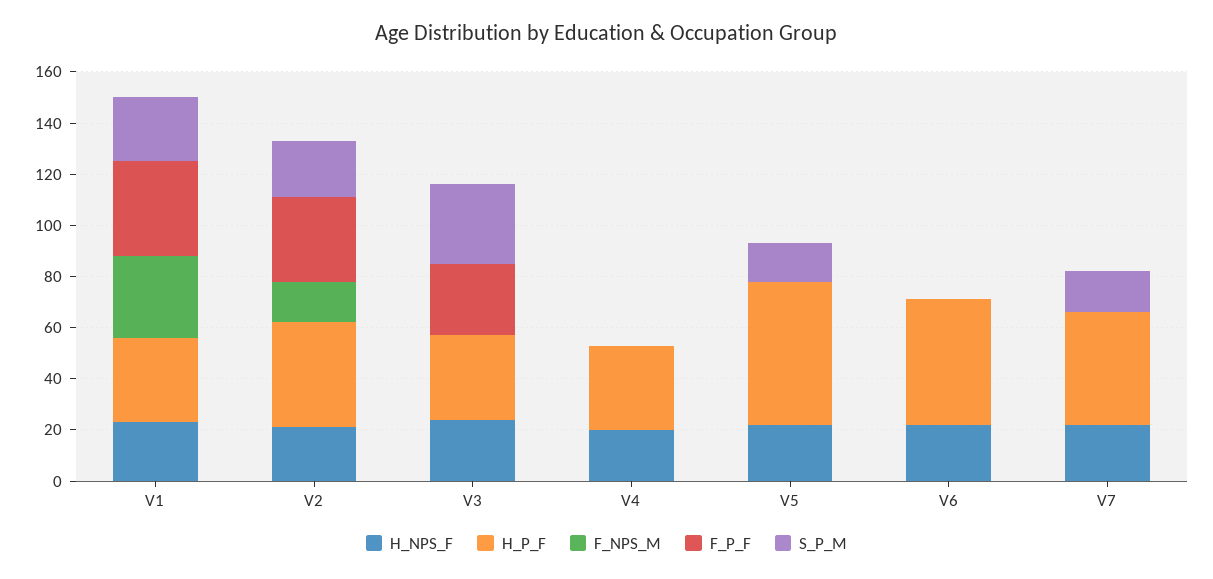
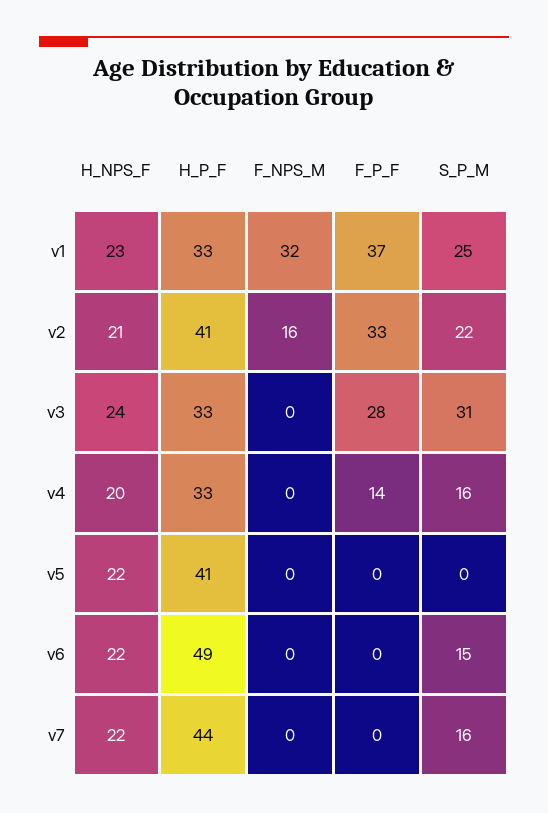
F_P_F, V4: 0 -> 14
S_P_M, V4: 0 -> 16
H_P_F, V5: 55 -> 41
S_P_M, V5: 15 -> 0
S_P_M, V6: 0 -> 15

